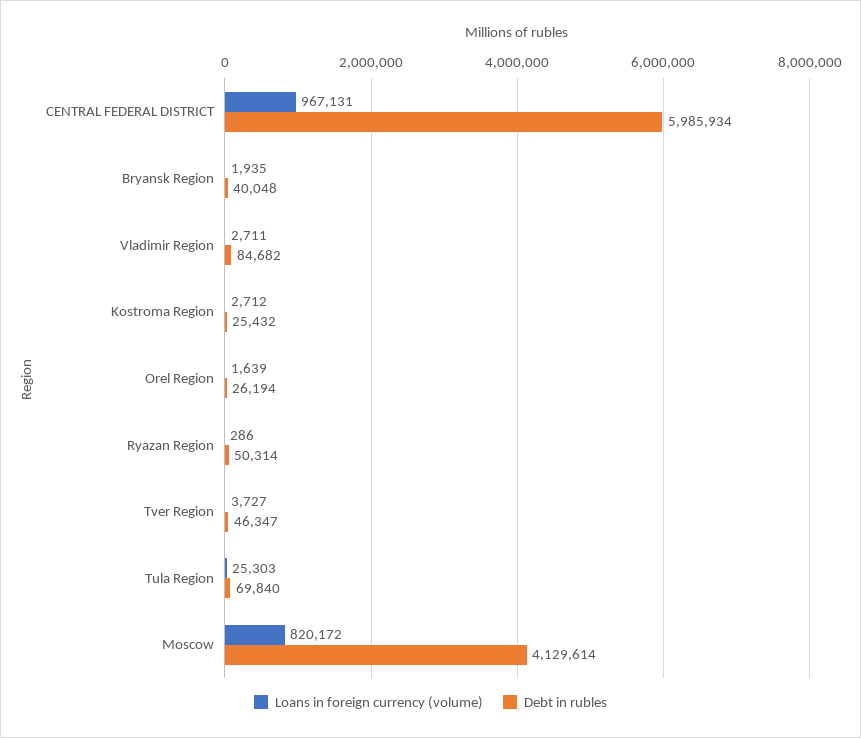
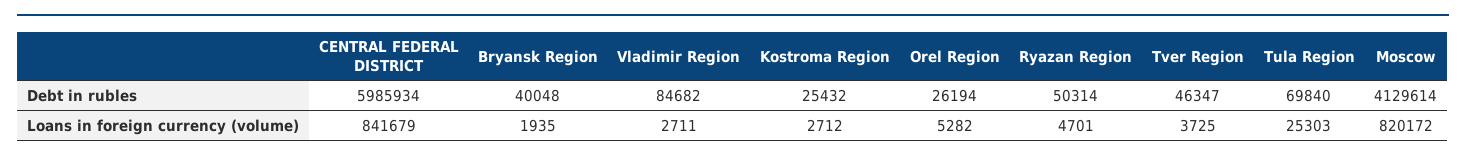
Loans in foreign currency (volume), CENTRAL FEDERAL DISTRICT: 967131 -> 841679
Loans in foreign currency (volume), Orel Region: 1639 -> 5282
Loans in foreign currency (volume), Ryazan Region: 286 -> 4701
Loans in foreign currency (volume), Tver Region: 3727 -> 3725

